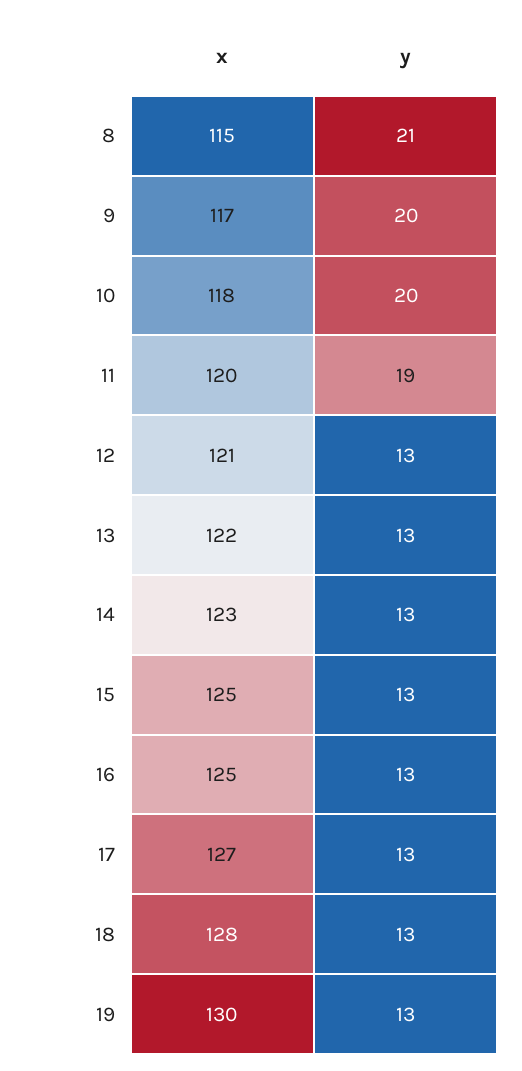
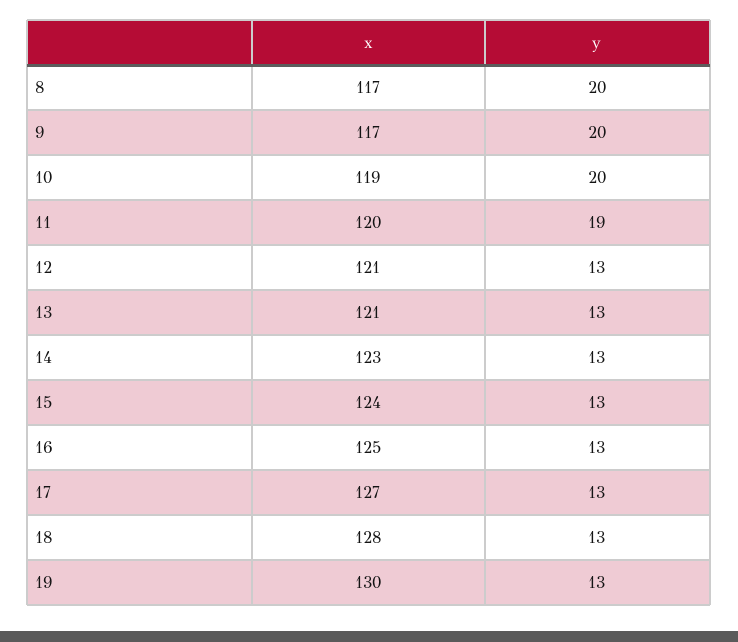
x, 8: 115 -> 117
y, 8: 21 -> 20
x, 10: 118 -> 119
x, 13: 122 -> 121
x, 15: 125 -> 124

